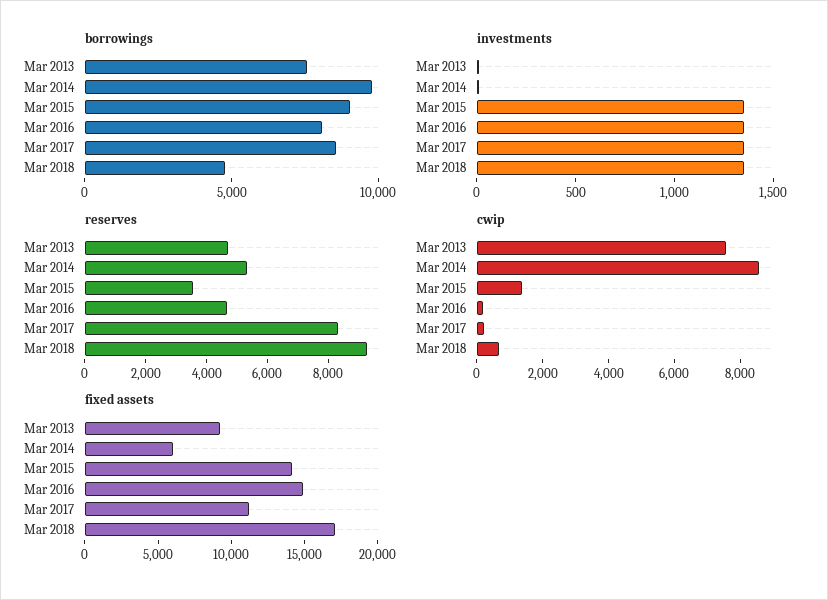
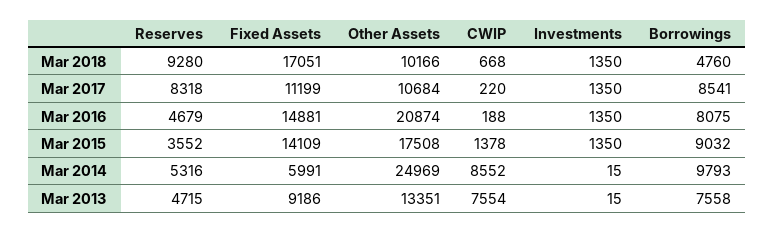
Other Assets, Mar 2018: none -> 10166
Other Assets, Mar 2017: none -> 10684
Other Assets, Mar 2016: none -> 20874
Other Assets, Mar 2015: none -> 17508
Other Assets, Mar 2014: none -> 24969
Other Assets, Mar 2013: none -> 13351

